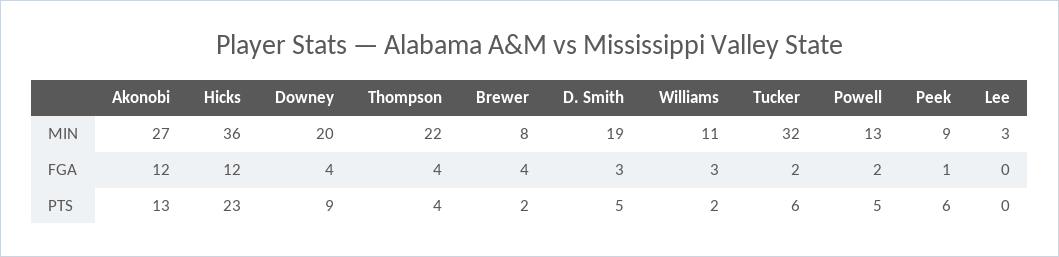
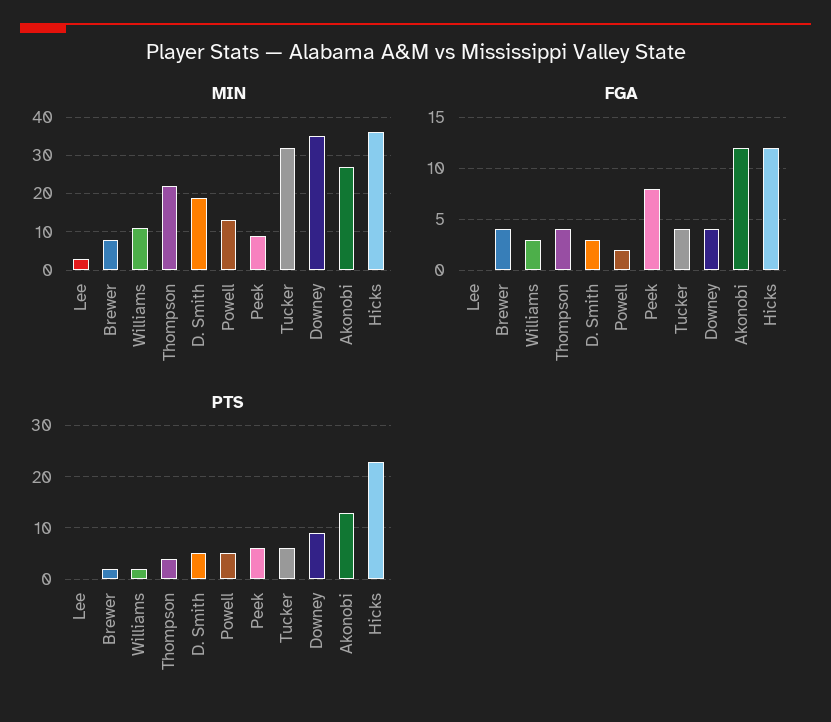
MIN, Downey: 20 -> 35
FGA, Tucker: 2 -> 4
FGA, Peek: 1 -> 8

